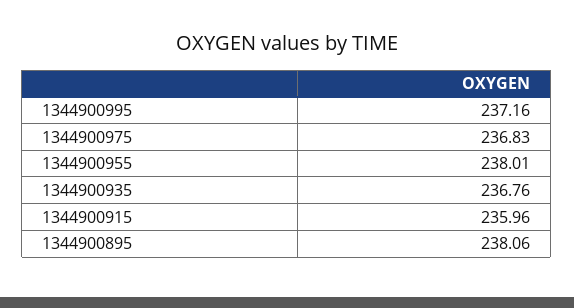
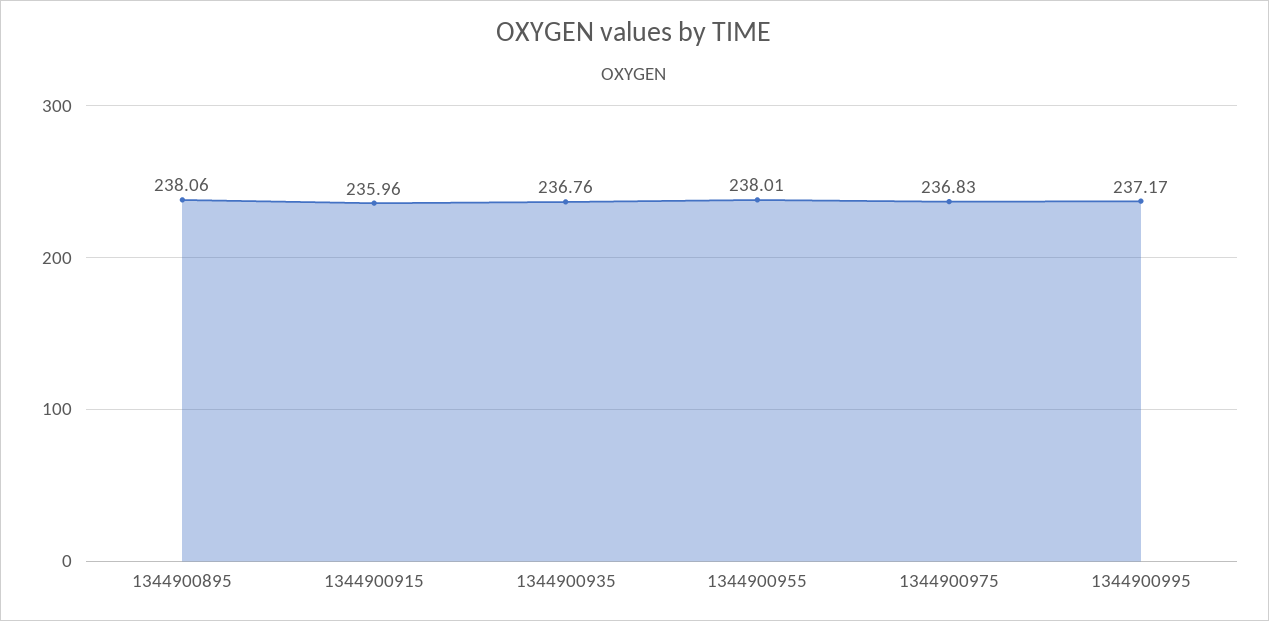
1344900995: 237.16 -> 237.17

